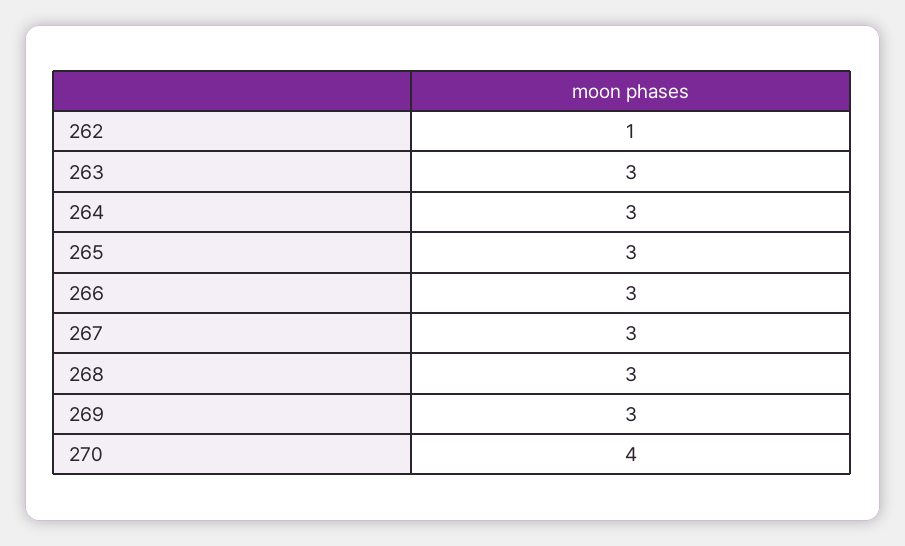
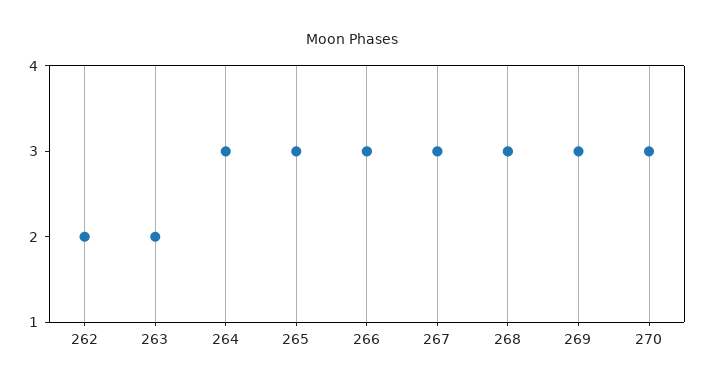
262: 1 -> 2
263: 3 -> 2
270: 4 -> 3

